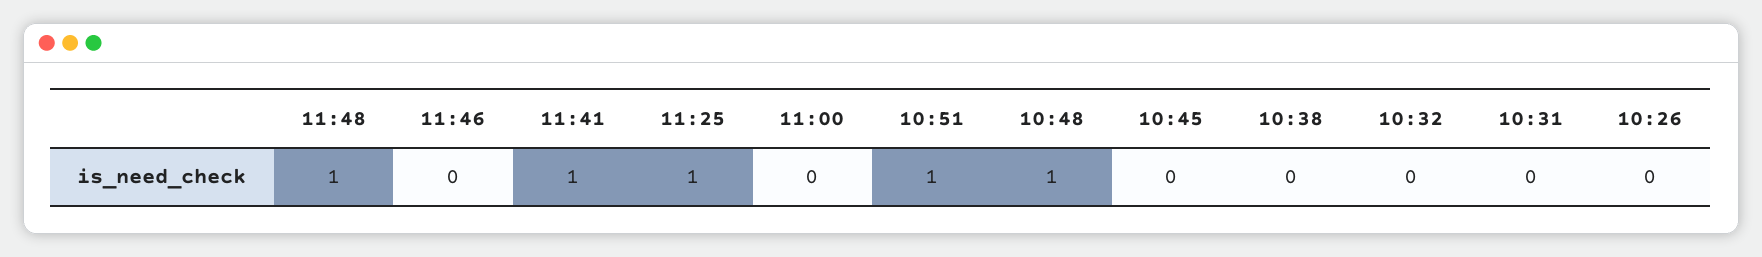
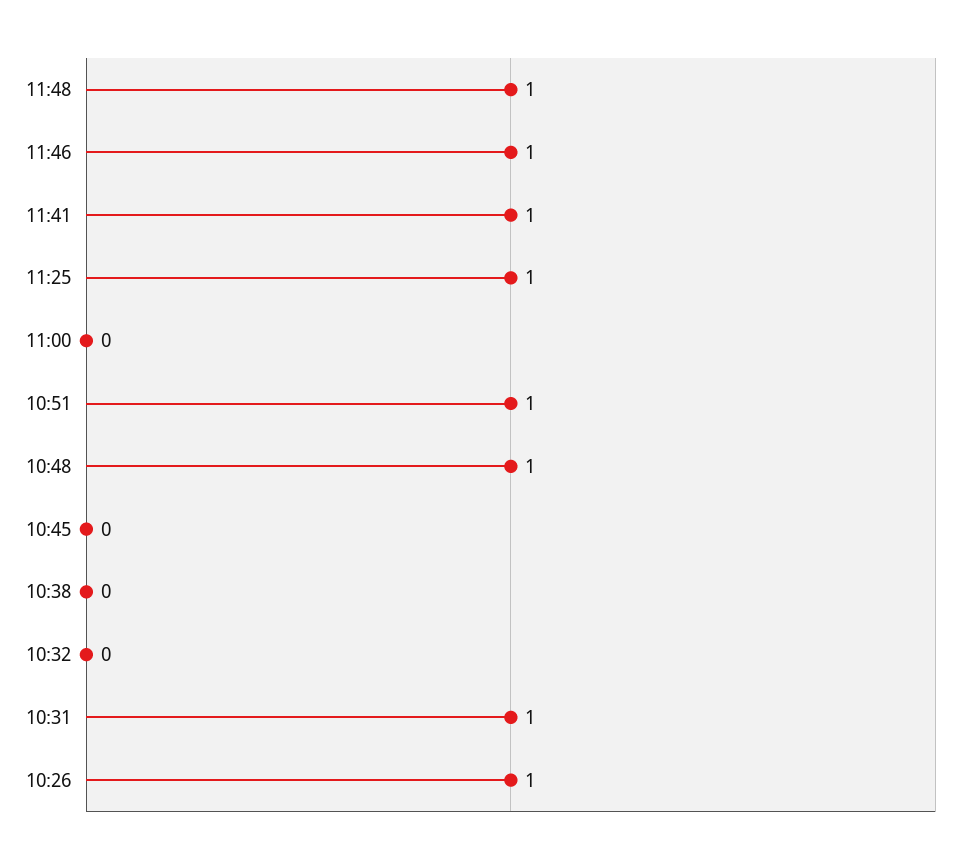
11:46: 0 -> 1
10:31: 0 -> 1
10:26: 0 -> 1

